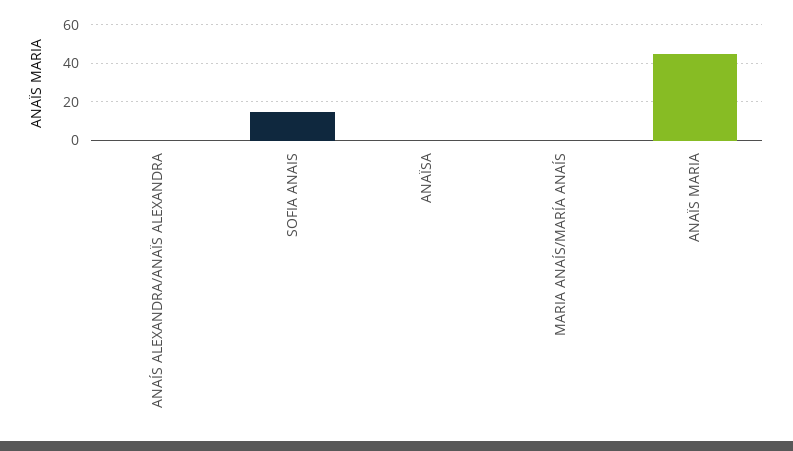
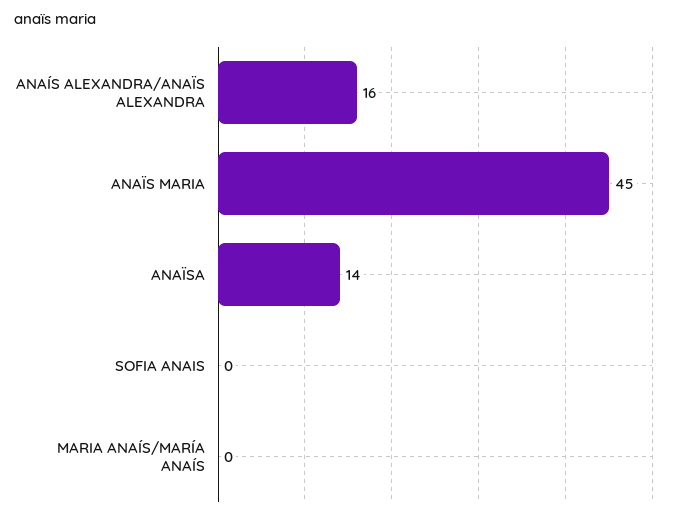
ANAÍS ALEXANDRA/ANAÏS ALEXANDRA: 0 -> 16
SOFIA ANAIS: 15 -> 0
ANAÏSA: 0 -> 14

